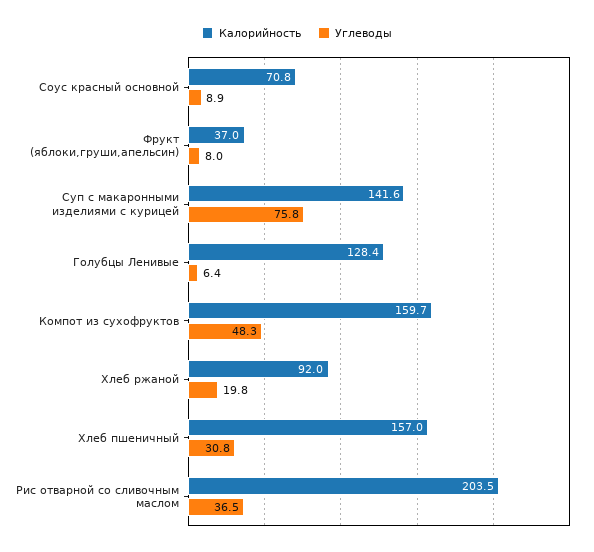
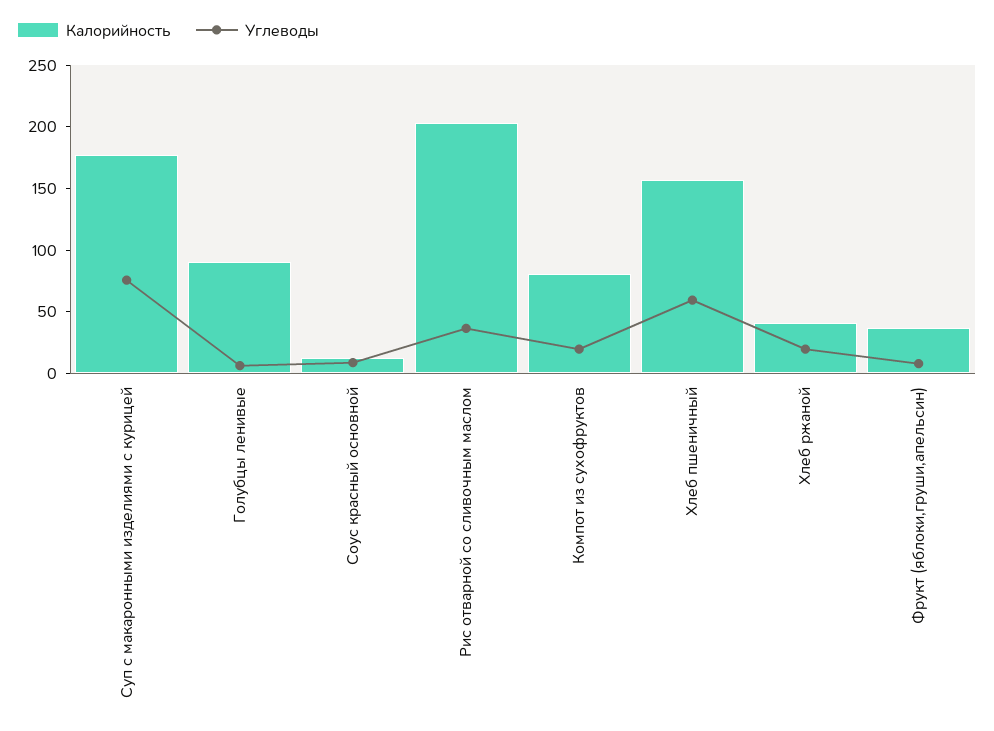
Калорийность, Соус красный основной: 70.8 -> 10
Калорийность, Суп с макаронными изделиями с курицей: 141.6 -> 180
Калорийность, Голубцы Ленивые: 128.4 -> 90
Калорийность, Компот из сухофруктов: 159.7 -> 80
Углеводы, Компот из сухофруктов: 48.3 -> 20
Калорийность, Хлеб ржаной: 92 -> 40
Углеводы, Хлеб пшеничный: 30.8 -> 60

